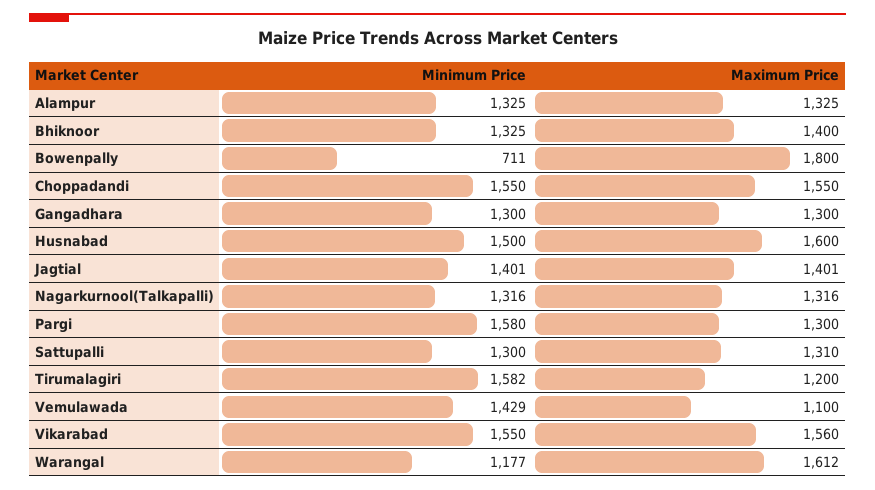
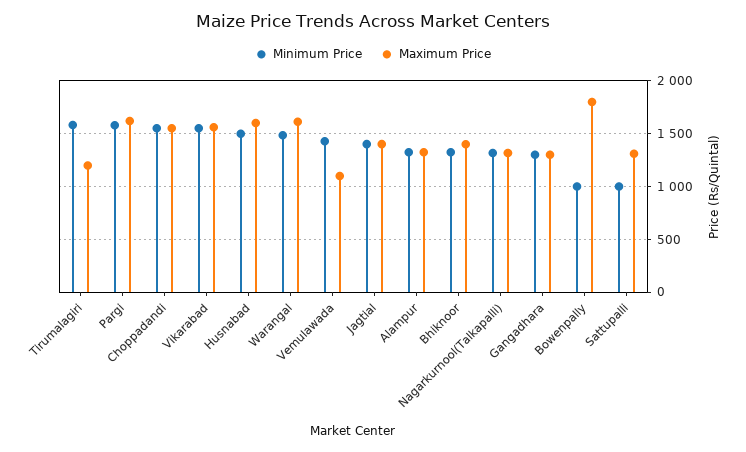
Minimum Price, Bowenpally: 711 -> 1000
Maximum Price, Pargi: 1300 -> 1600
Minimum Price, Sattupalli: 1300 -> 1000
Minimum Price, Warangal: 1177 -> 1500

